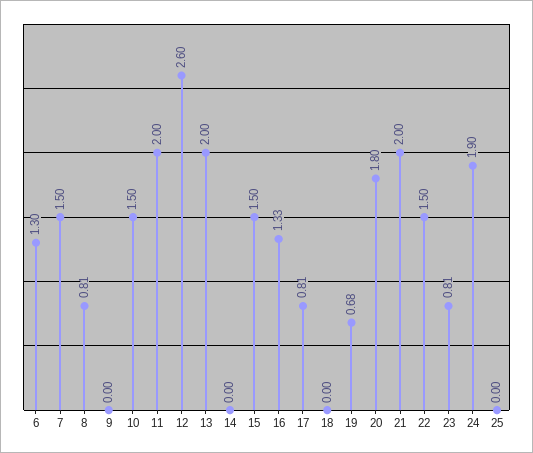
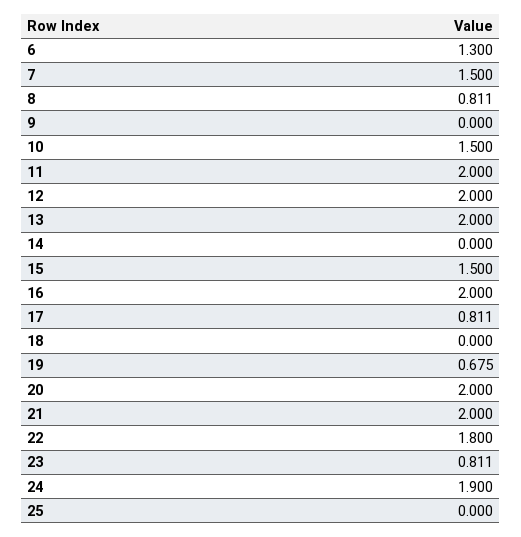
12: 2.6 -> 2
16: 1.33 -> 2
20: 1.8 -> 2
22: 1.5 -> 1.8

